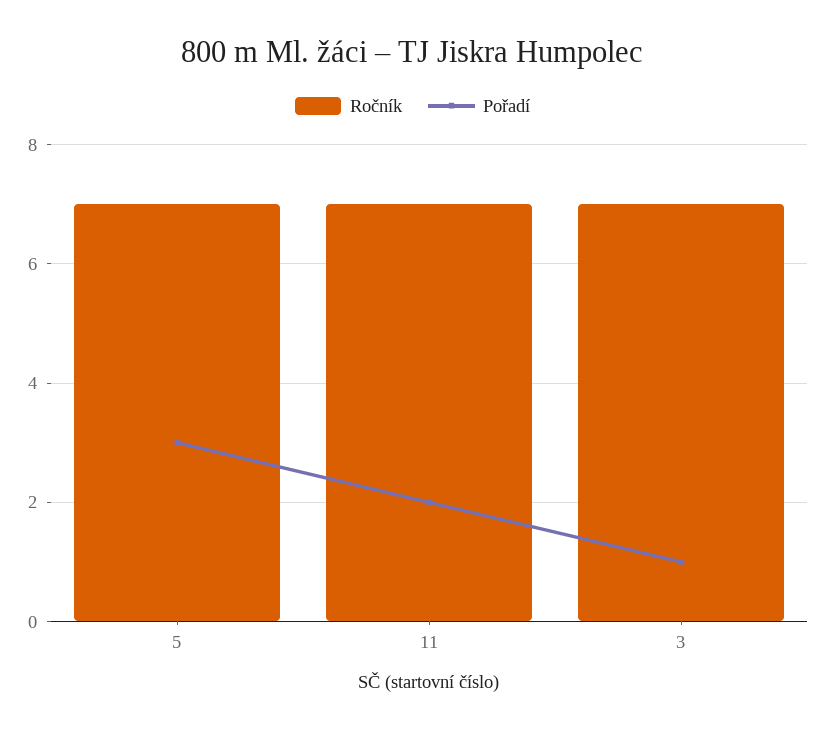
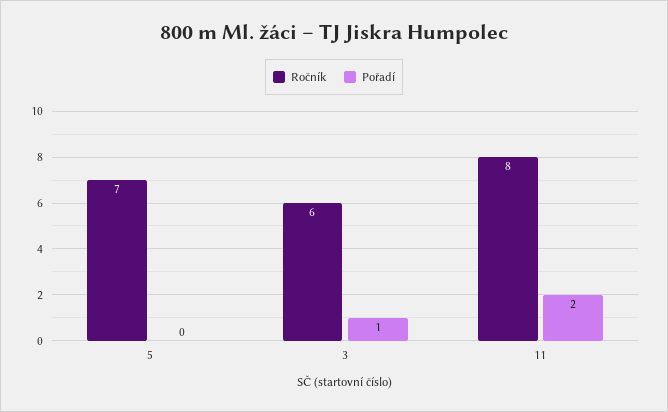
Pořadí, 5: 3 -> 0
Ročník, 11: 7 -> 8
Ročník, 3: 7 -> 6

